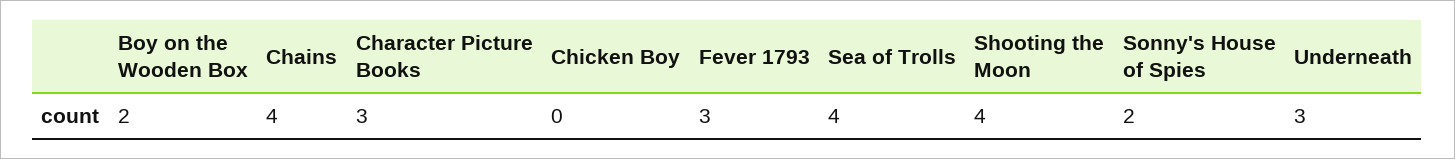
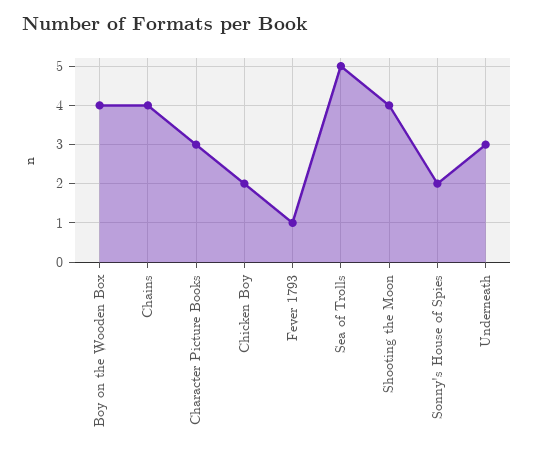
Boy on the Wooden Box: 2 -> 4
Chicken Boy: 0 -> 2
Fever 1793: 3 -> 1
Sea of Trolls: 4 -> 5

